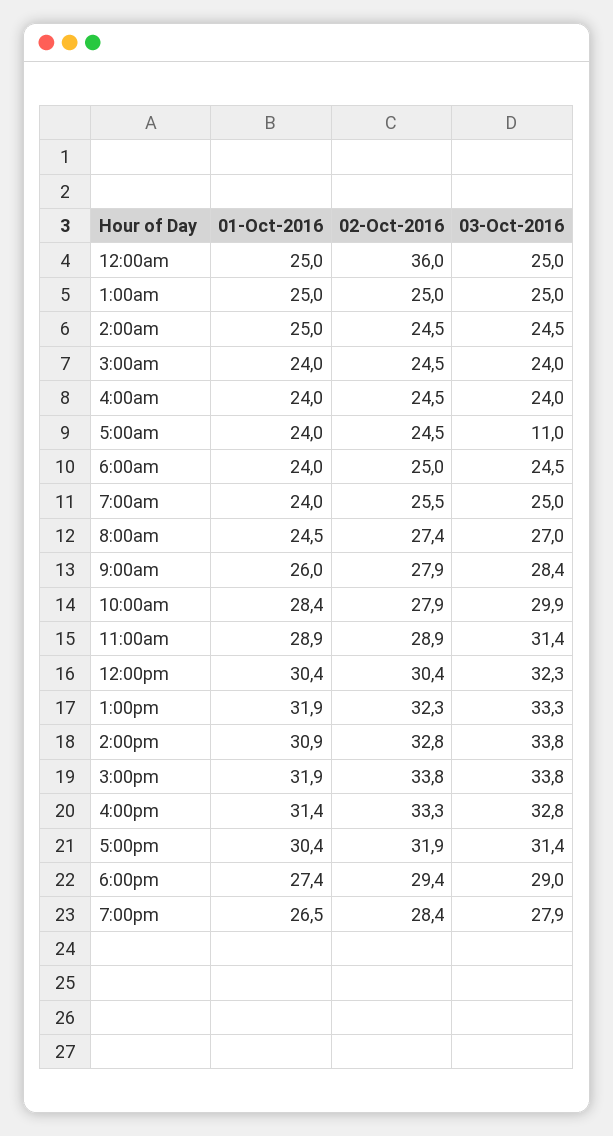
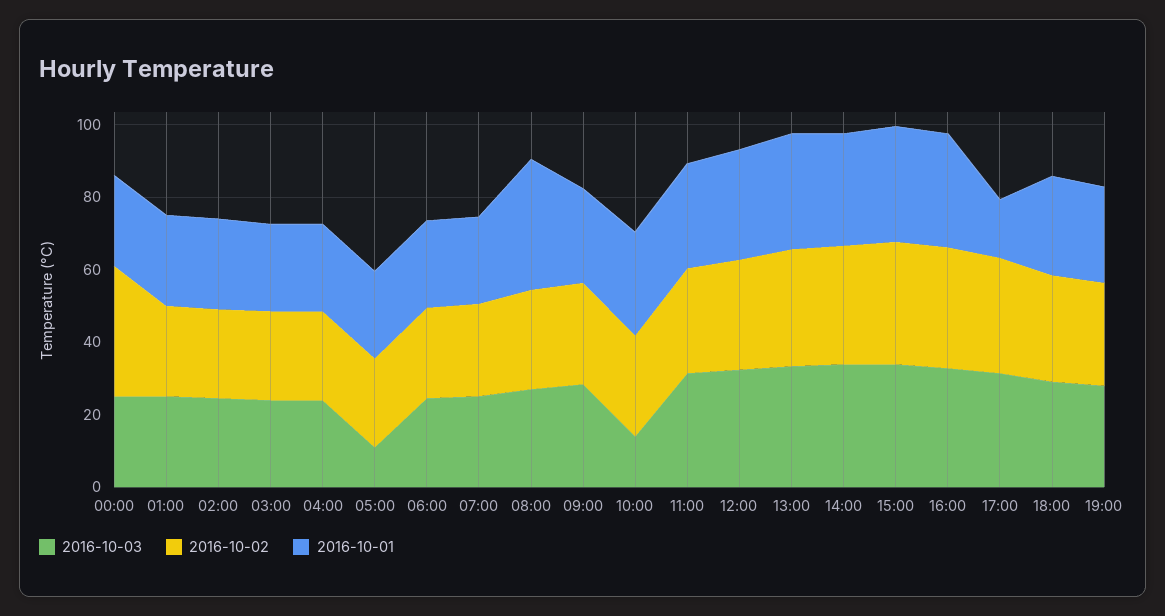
01-Oct-2016, 8:00am: 24.5 -> 35
03-Oct-2016, 10:00am: 29.9 -> 15
01-Oct-2016, 5:00pm: 30.4 -> 15

